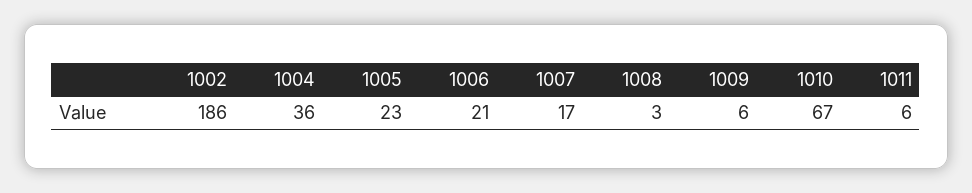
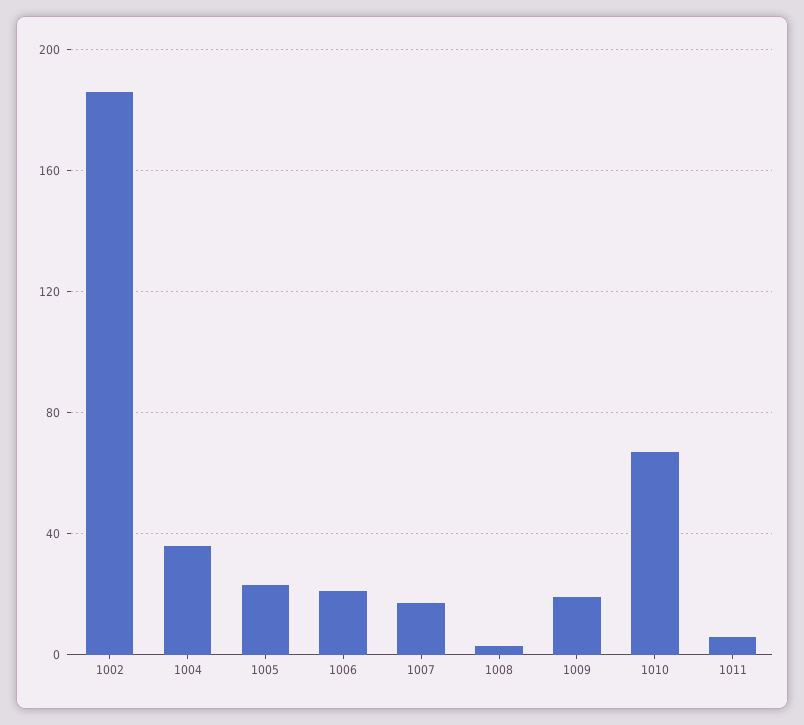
1009: 6 -> 20

